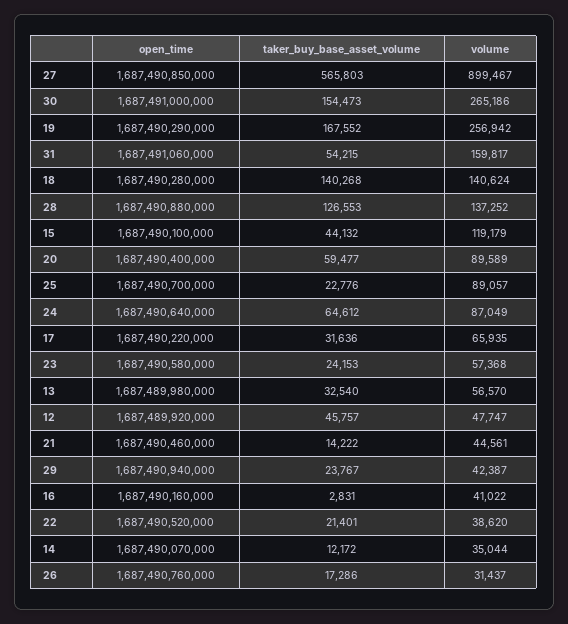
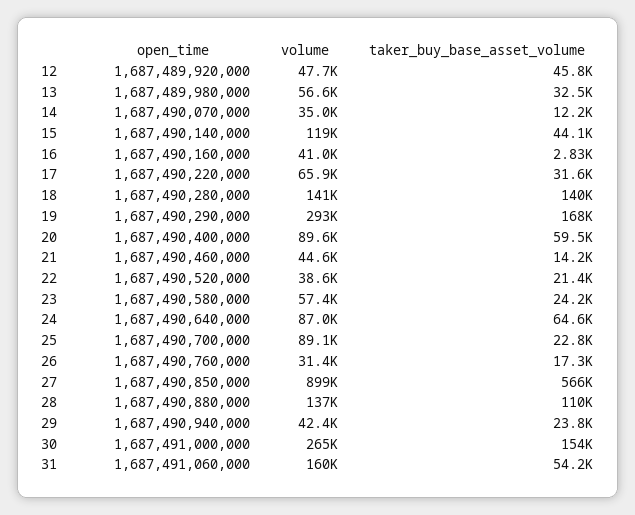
volume, 19: 256942 -> 293000
taker_buy_base_asset_volume, 28: 126553 -> 110000
open_time, 15: 1687490100000 -> 1687490140000

